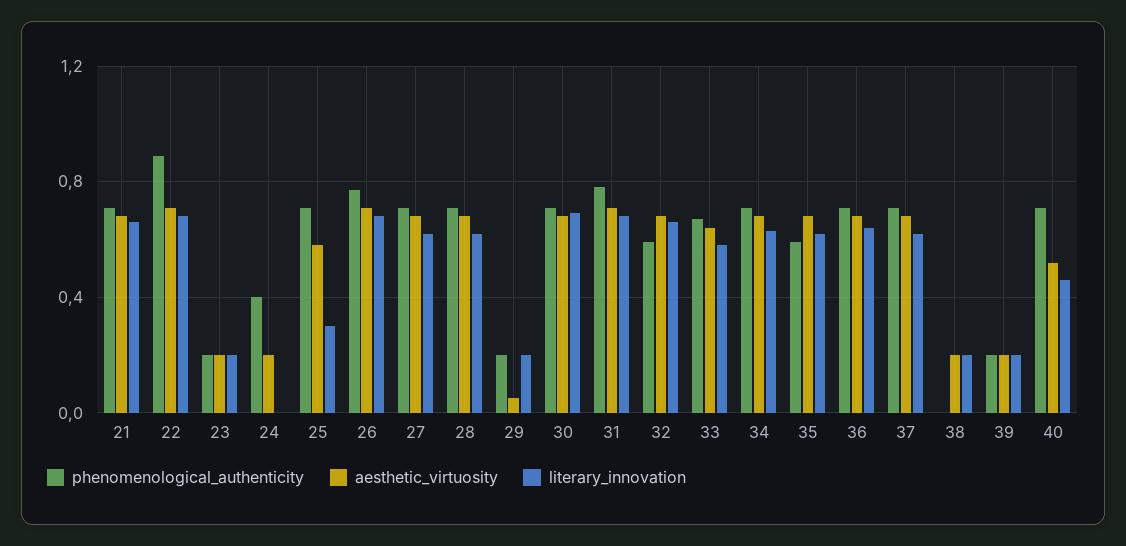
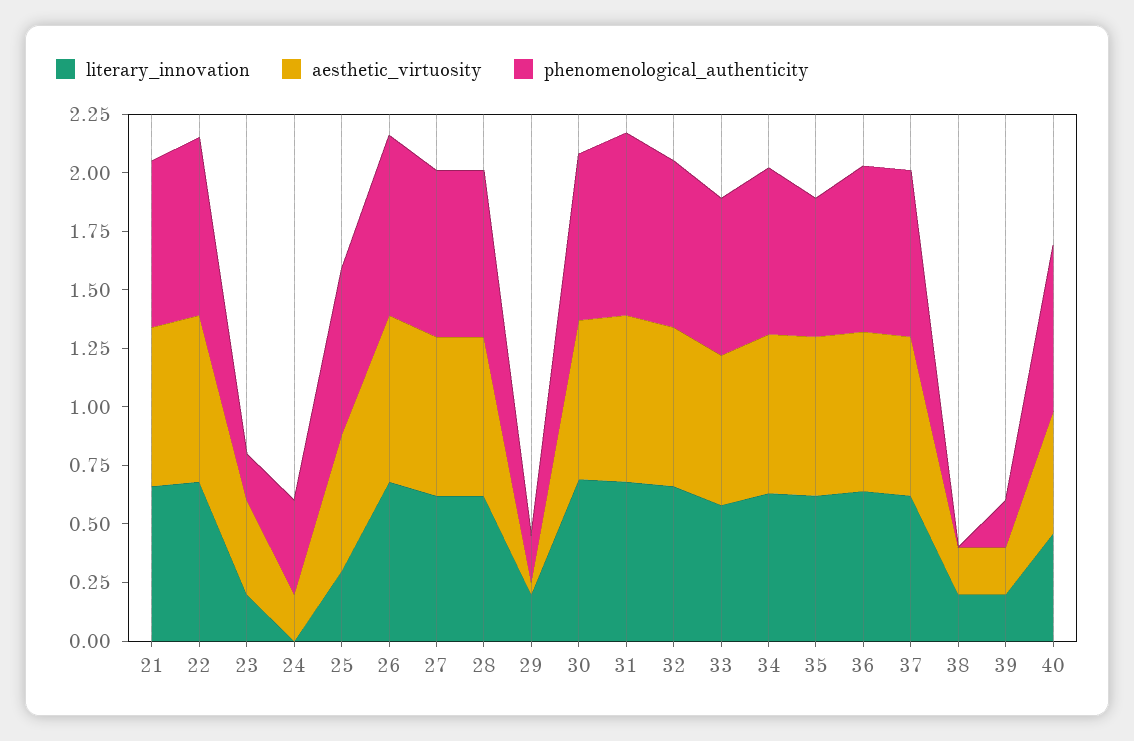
phenomenological_authenticity, 22: 0.9 -> 0.75
aesthetic_virtuosity, 23: 0.2 -> 0.4
phenomenological_authenticity, 32: 0.6 -> 0.7

